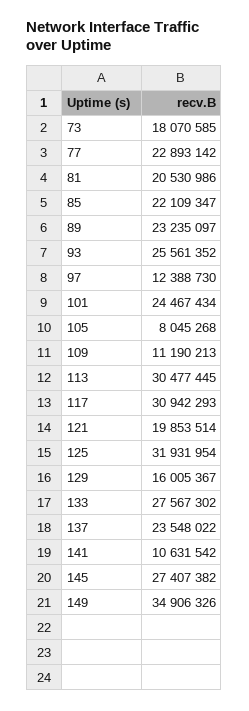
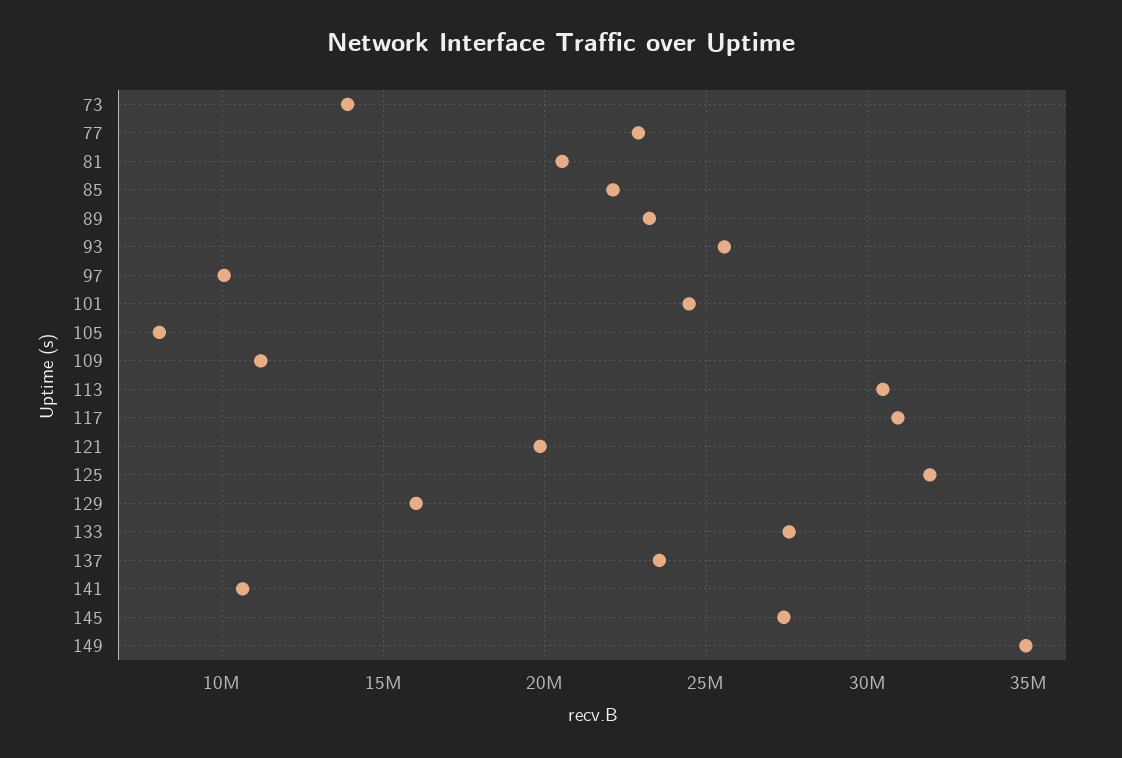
73: 18070585 -> 14000000
97: 12388730 -> 10000000

